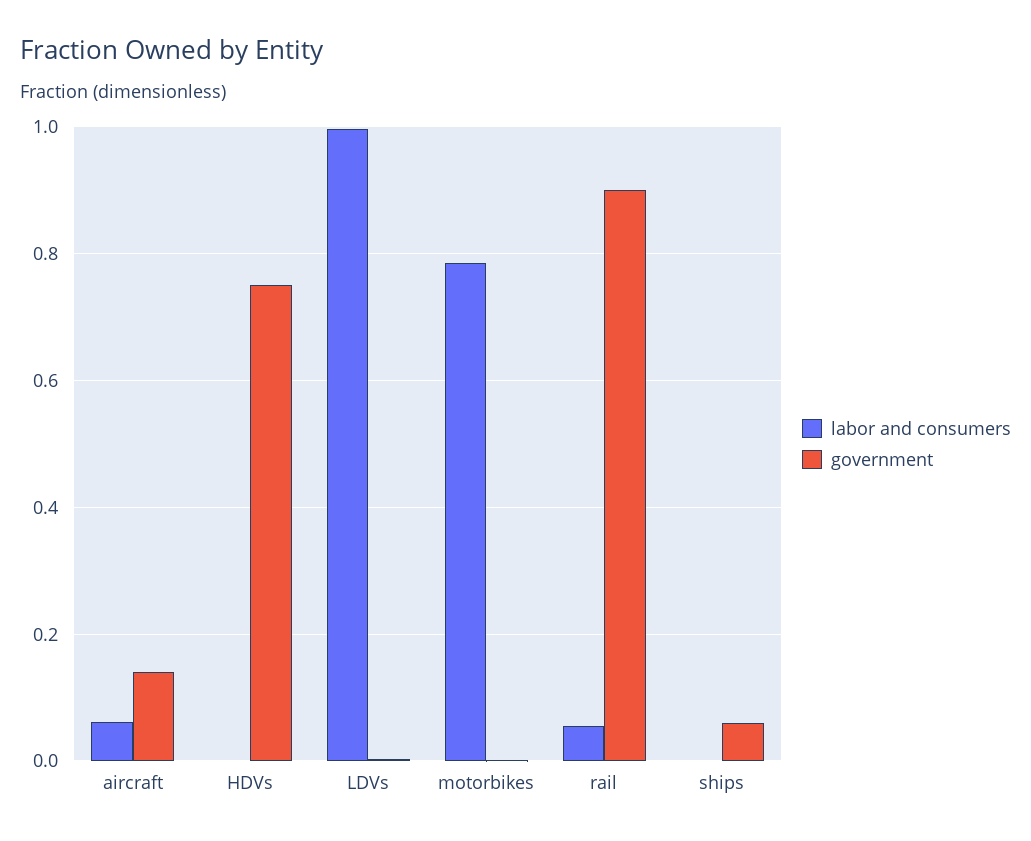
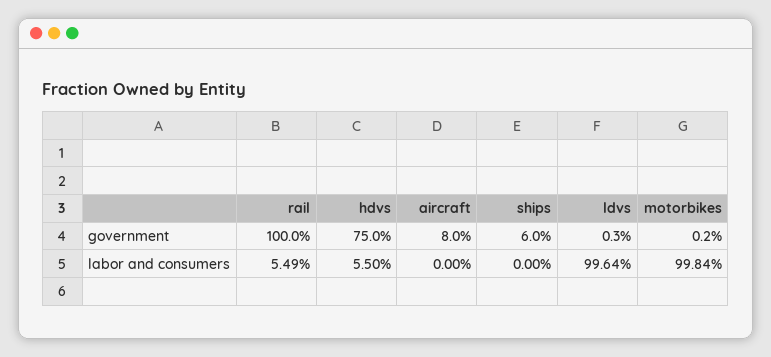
labor and consumers, aircraft: 0.06 -> 0
government, aircraft: 0.14 -> 0.08
labor and consumers, HDVs: 0 -> 0.055
labor and consumers, motorbikes: 0.78 -> 0.9984
government, rail: 0.9 -> 1

